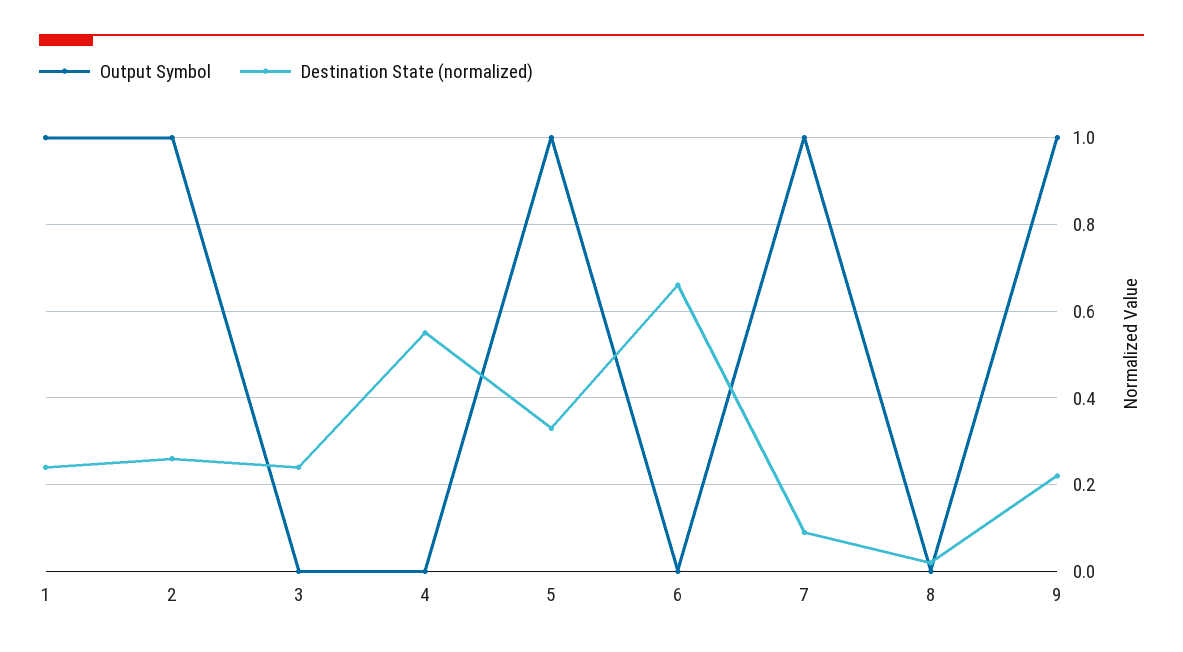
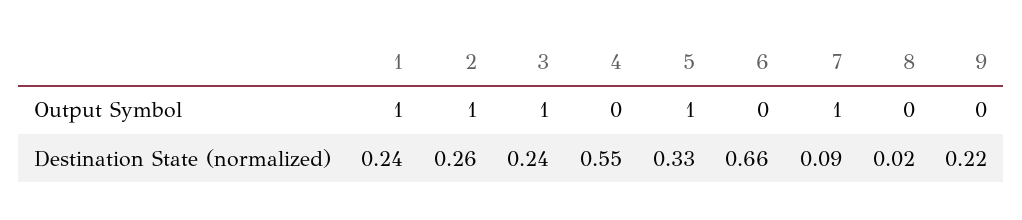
Output Symbol, 3: 0 -> 1
Output Symbol, 9: 1 -> 0

